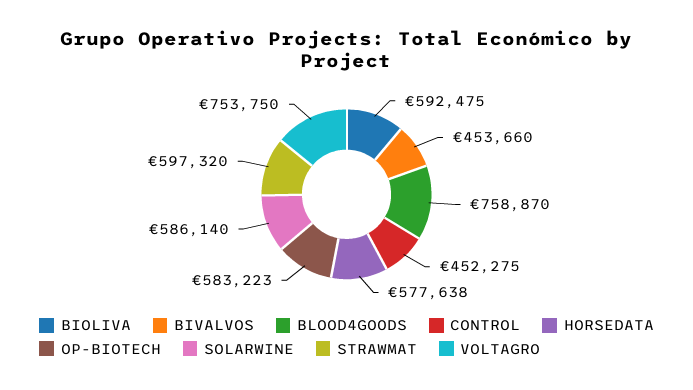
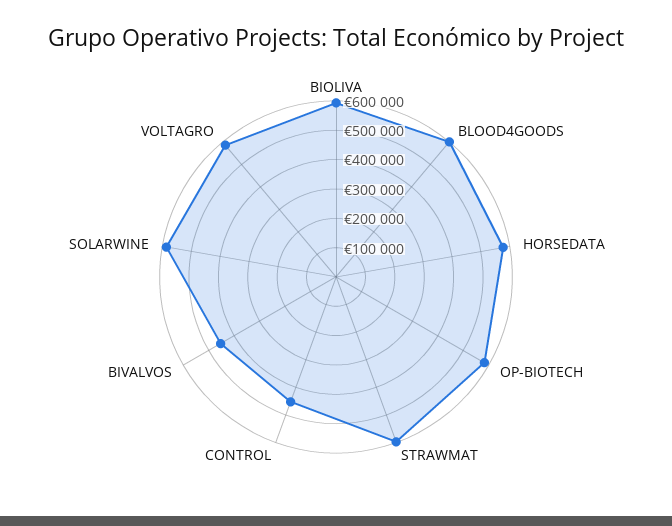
BLOOD4GOODS: 758870 -> 600000
VOLTAGRO: 753750 -> 600000

